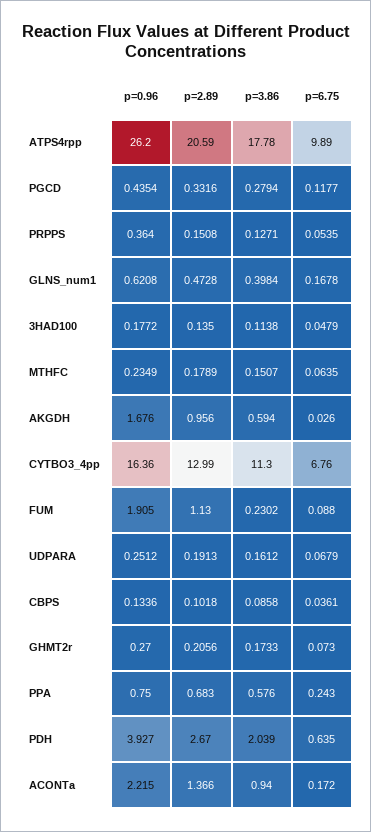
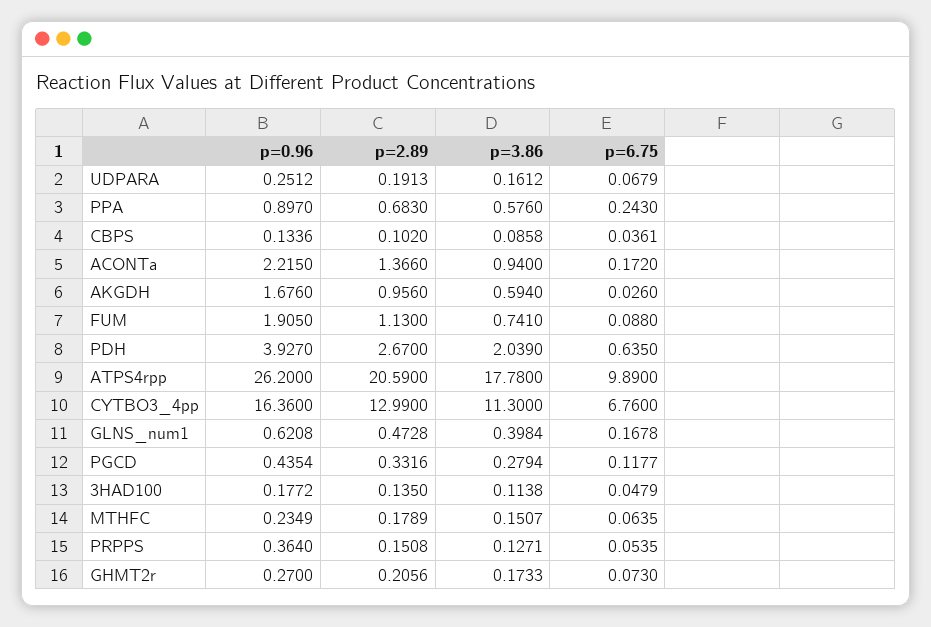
p=3.86, FUM: 0.2302 -> 0.741
p=2.89, CBPS: 0.1018 -> 0.102
p=0.96, PPA: 0.75 -> 0.897

